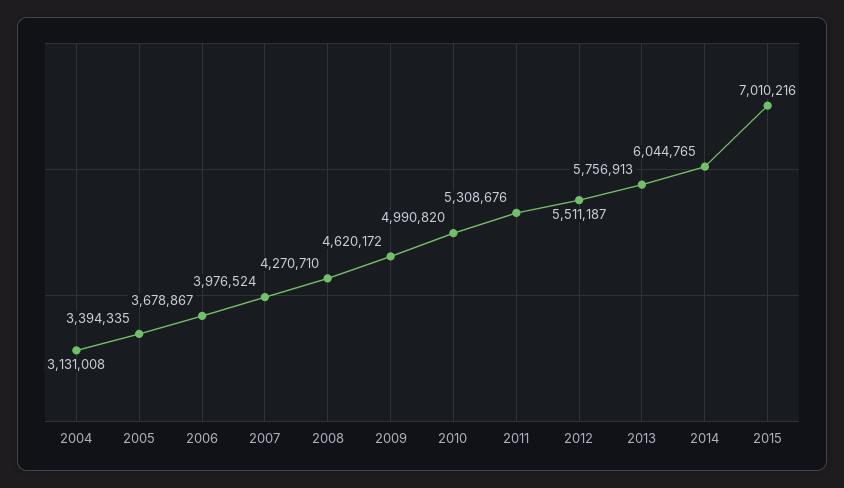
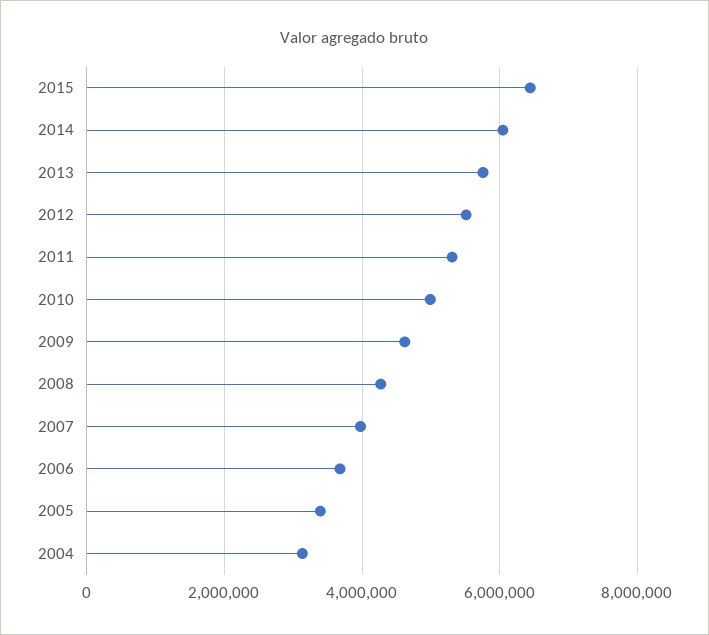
2015: 7010216 -> 6400000

